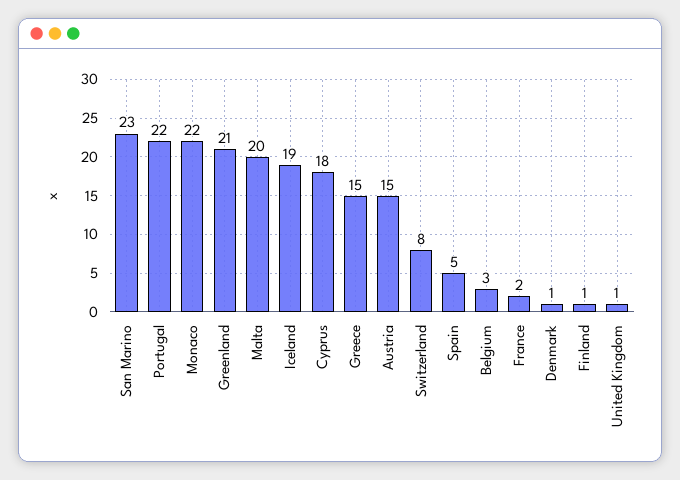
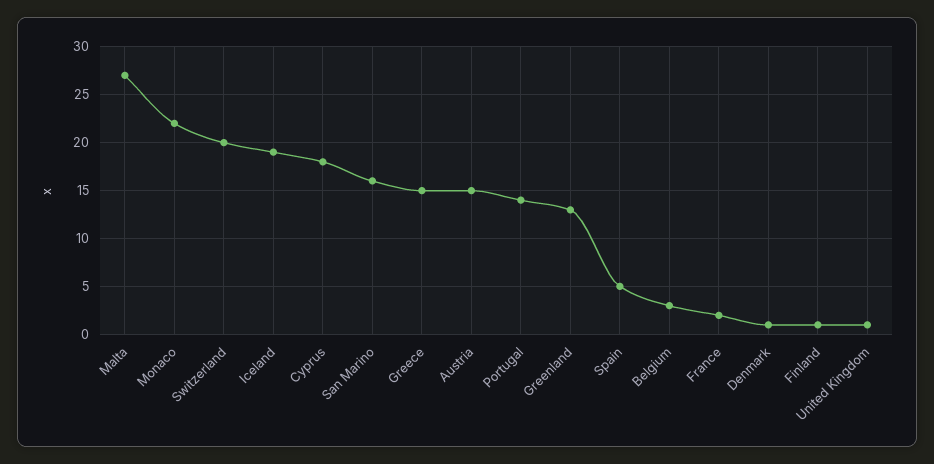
San Marino: 23 -> 16
Portugal: 22 -> 14
Greenland: 21 -> 13
Malta: 20 -> 27
Switzerland: 8 -> 20

